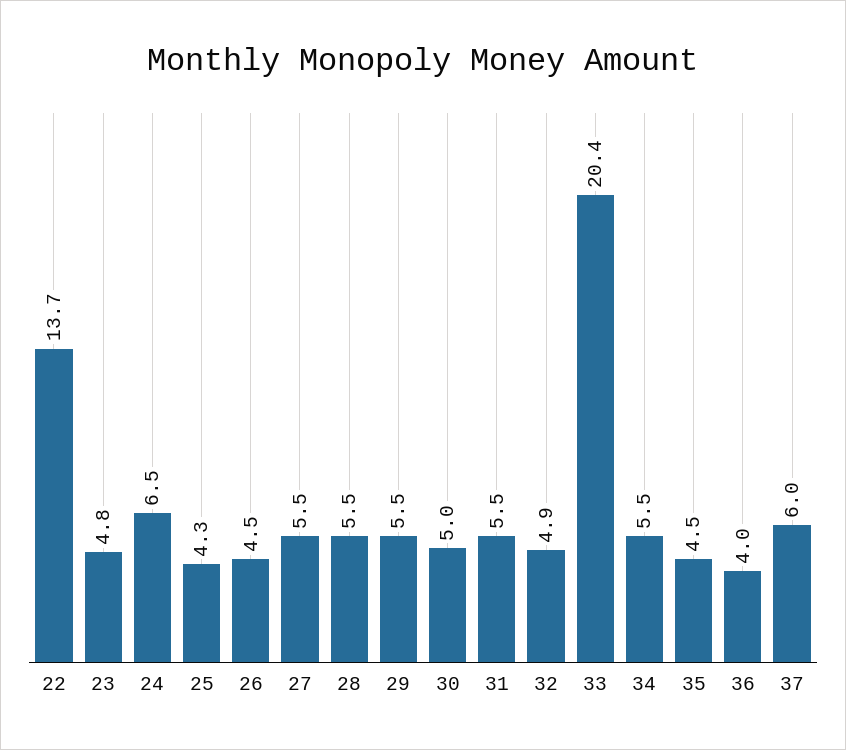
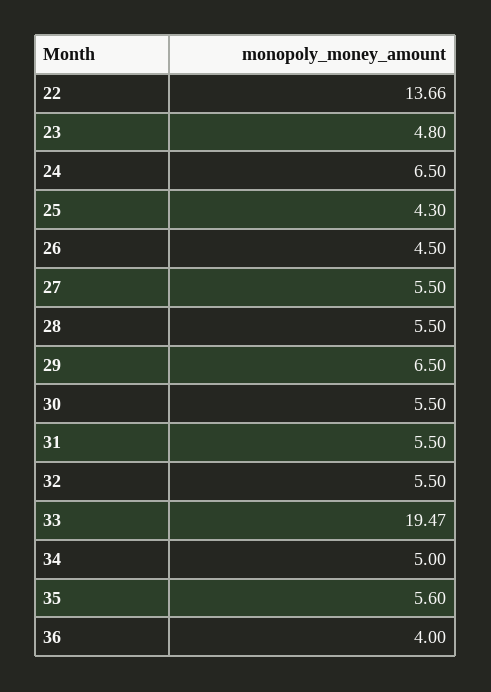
29: 5.5 -> 6.5
30: 5 -> 5.5
32: 4.9 -> 5.5
33: 20.4 -> 19.47
34: 5.5 -> 5
35: 4.5 -> 5.6
37: 6 -> none

